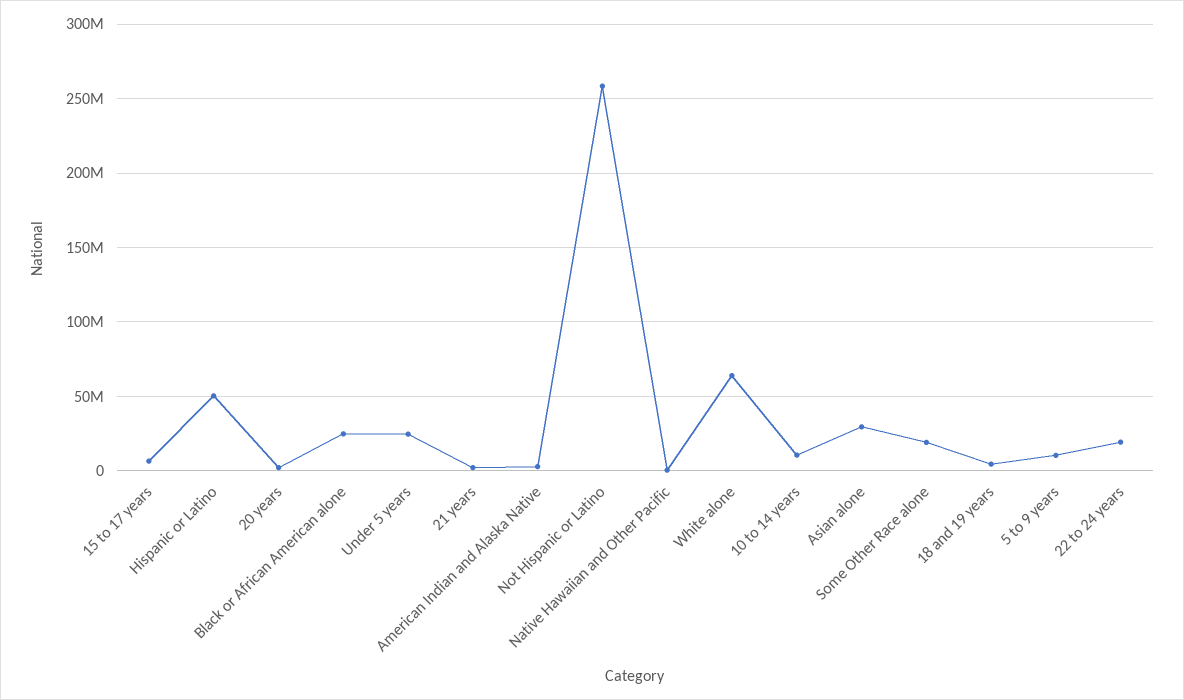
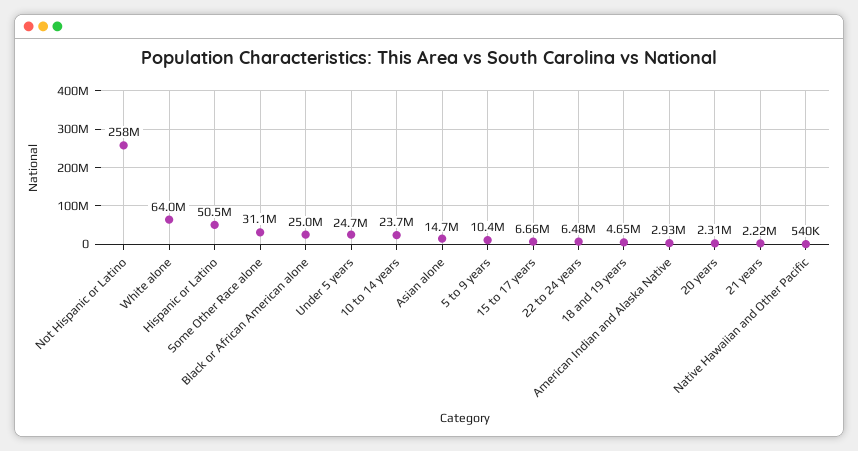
10 to 14 years: 10000000 -> 23700000
Asian alone: 30000000 -> 14700000
Some Other Race alone: 20000000 -> 31100000
22 to 24 years: 20000000 -> 6480000

